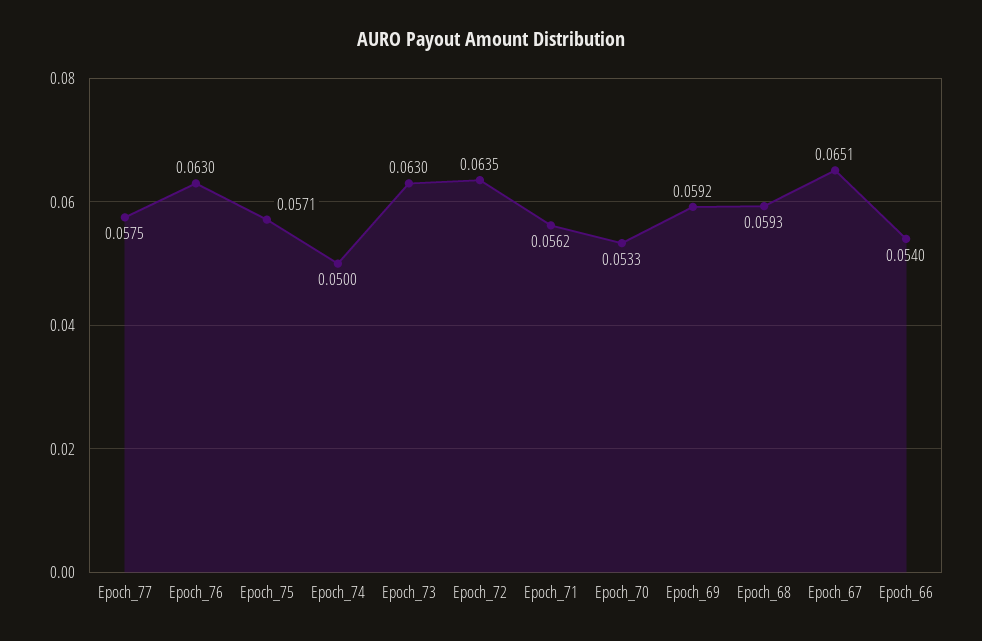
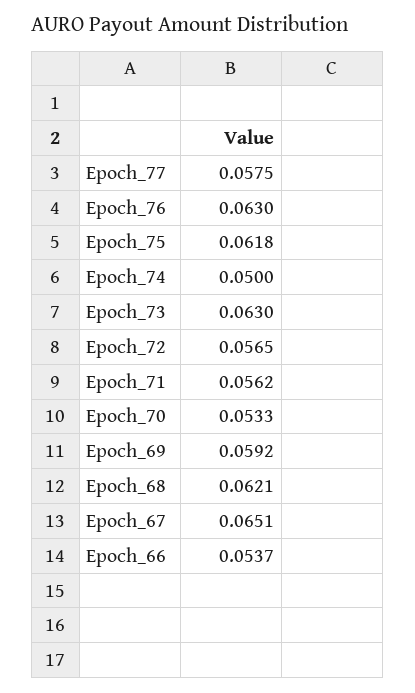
Epoch_75: 0.0571 -> 0.0618
Epoch_72: 0.0635 -> 0.0565
Epoch_68: 0.0593 -> 0.0621
Epoch_66: 0.054 -> 0.0537

